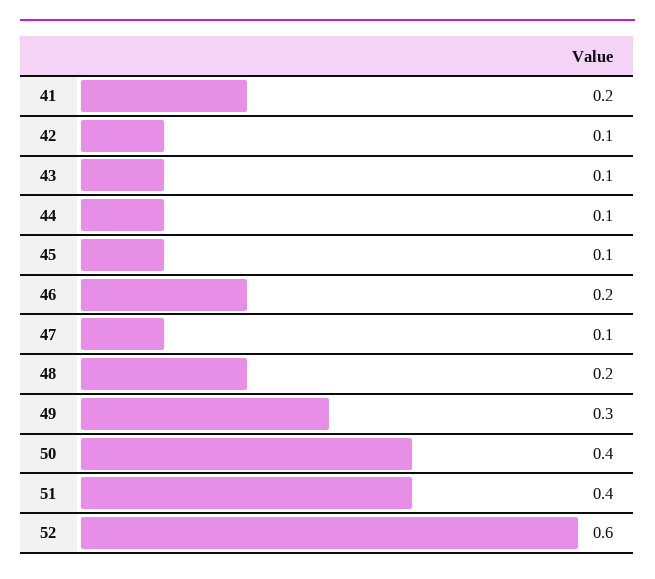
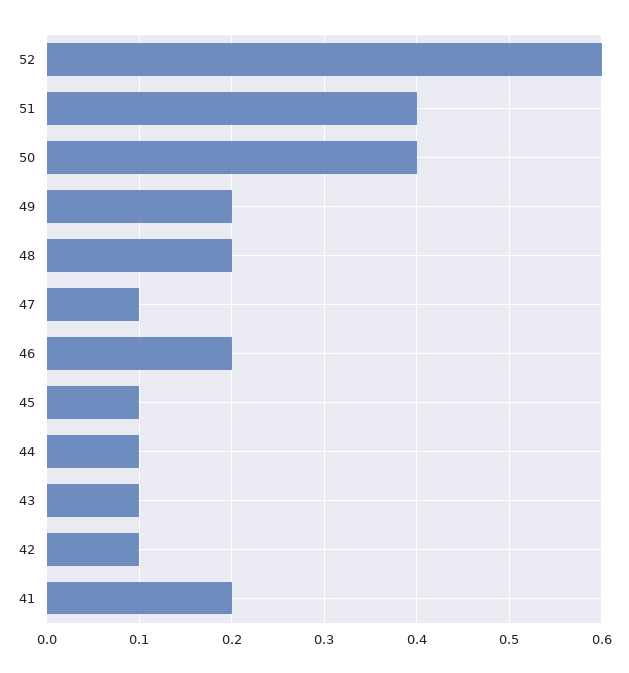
49: 0.3 -> 0.2

